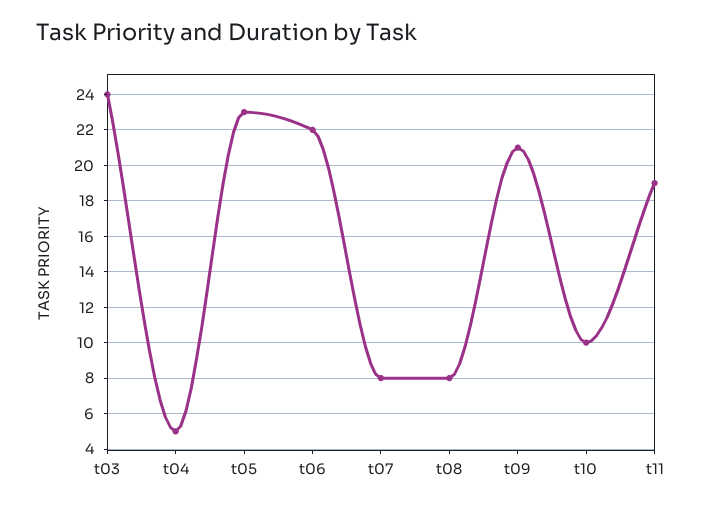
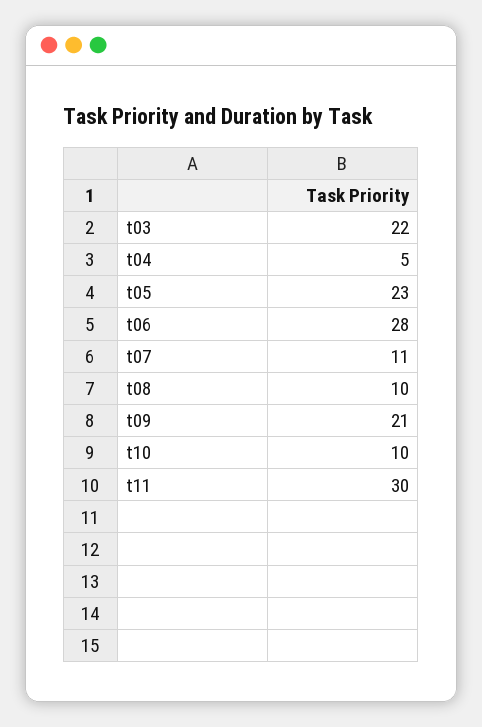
t03: 24 -> 22
t06: 22 -> 28
t07: 8 -> 11
t08: 8 -> 10
t11: 19 -> 30

